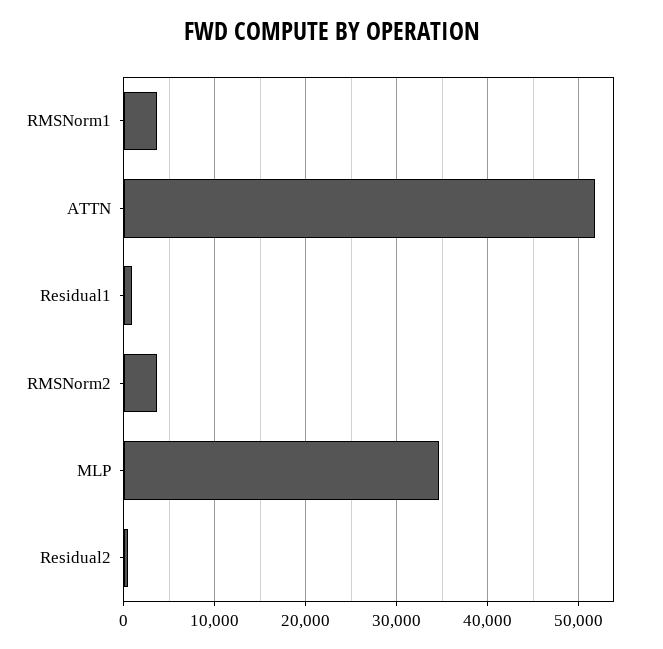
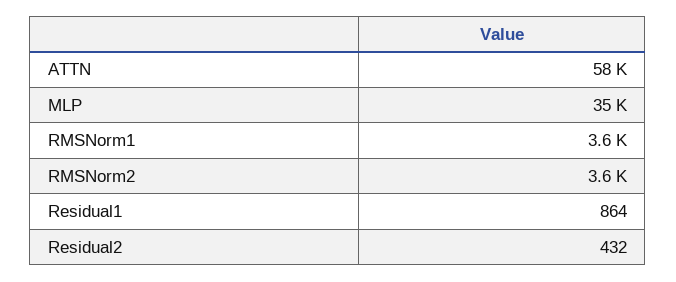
ATTN: 52000 -> 58000

